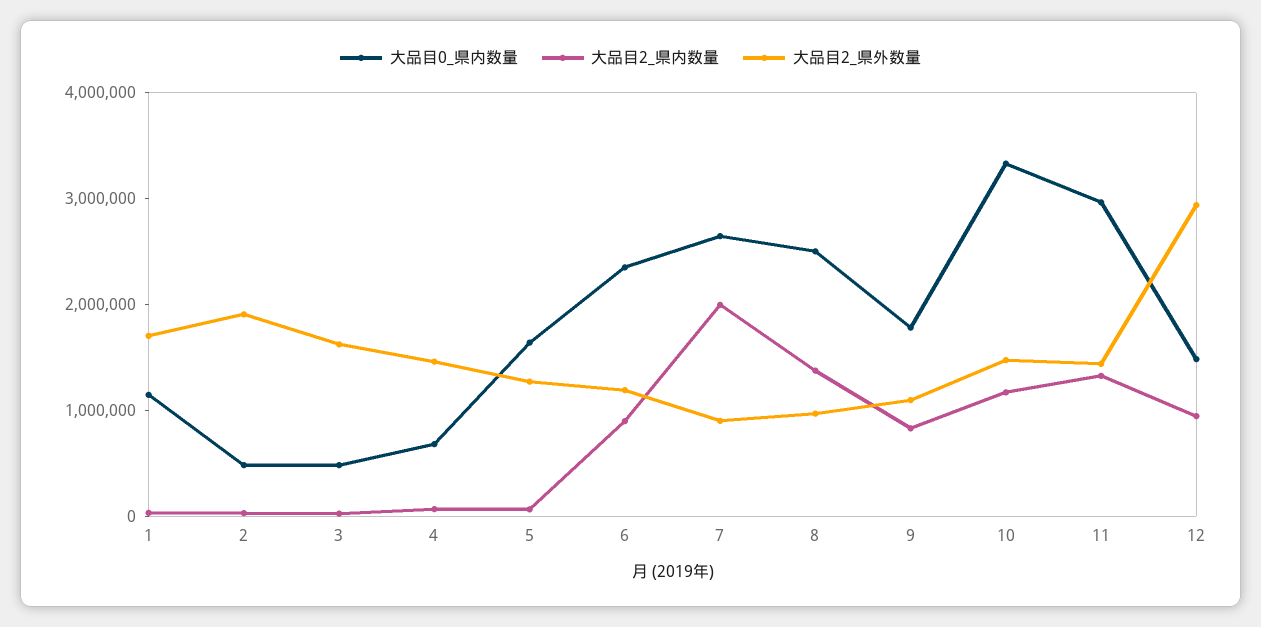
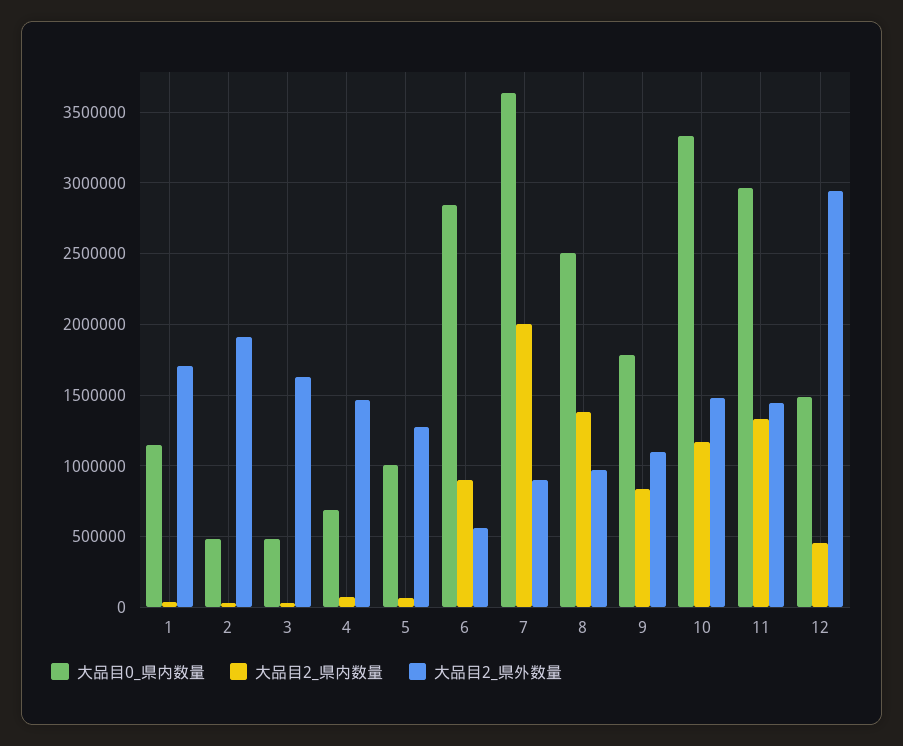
大品目0_県内数量, 5: 1600000 -> 1000000
大品目0_県内数量, 6: 2400000 -> 2850000
大品目2_県外数量, 6: 1200000 -> 550000
大品目0_県内数量, 7: 2600000 -> 3650000
大品目2_県内数量, 12: 1000000 -> 450000

